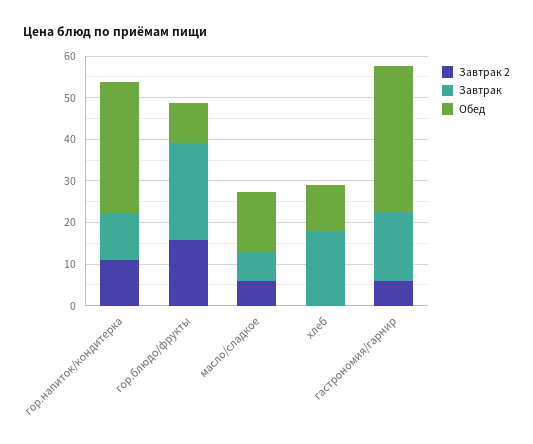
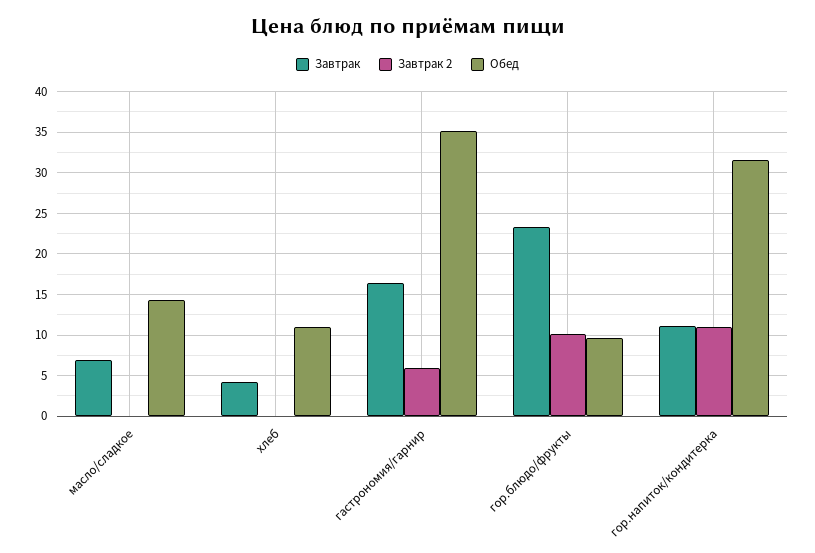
Завтрак 2, гор.блюдо/фрукты: 16 -> 10
Завтрак 2, масло/сладкое: 6 -> 0
Завтрак, хлеб: 18 -> 4

